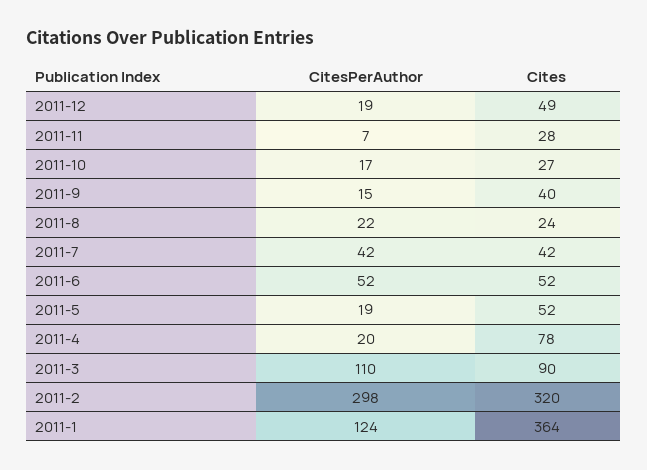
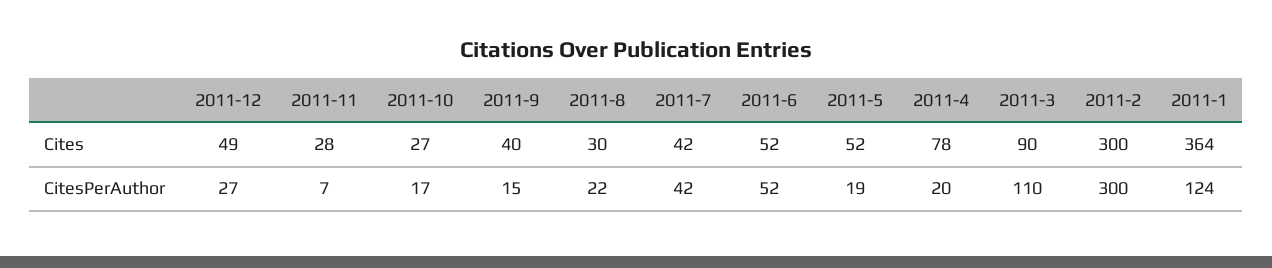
CitesPerAuthor, 2011-12: 19 -> 27
Cites, 2011-8: 24 -> 30
CitesPerAuthor, 2011-2: 298 -> 300
Cites, 2011-2: 320 -> 300

